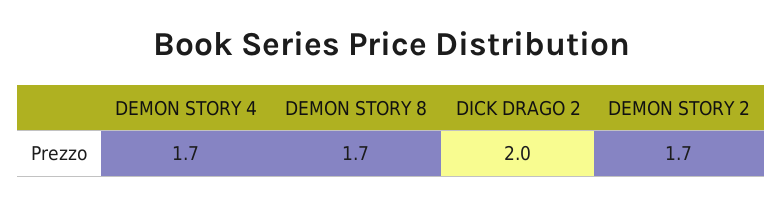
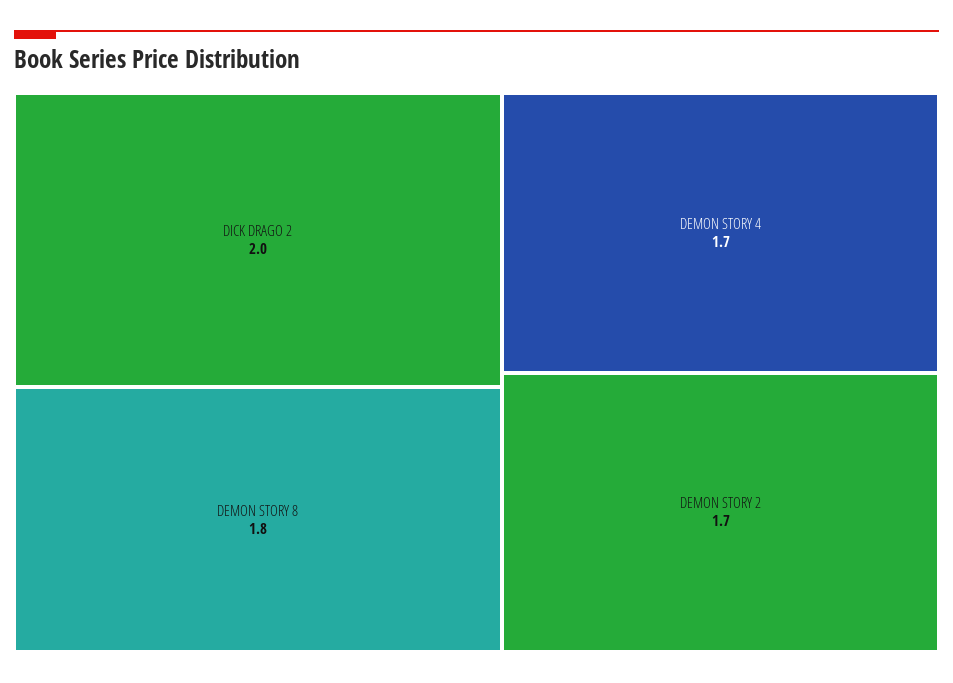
DEMON STORY 8: 1.7 -> 1.8

